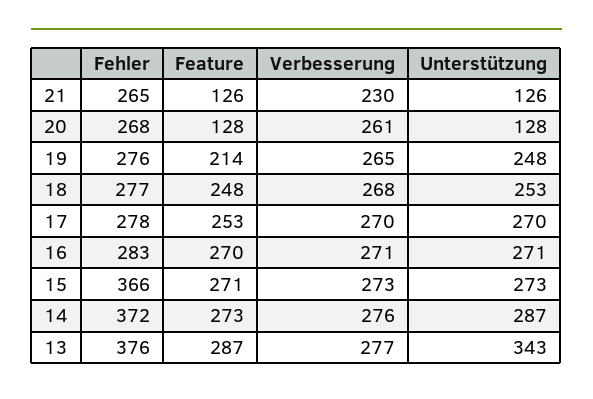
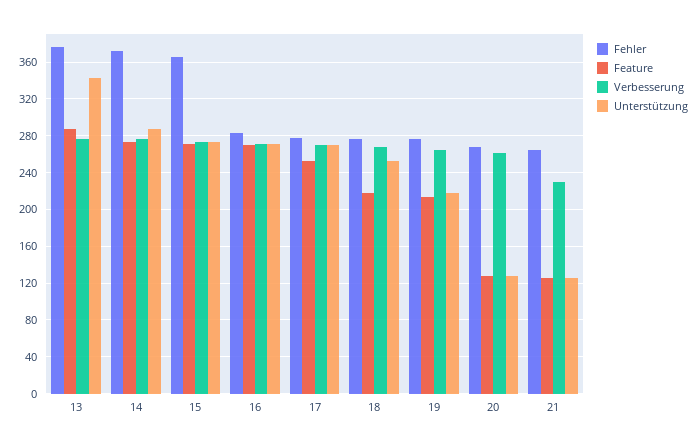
Unterstützung, 19: 248 -> 220
Feature, 18: 248 -> 220

